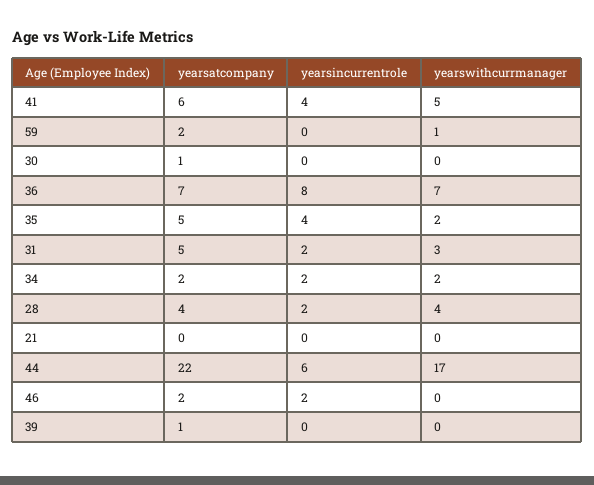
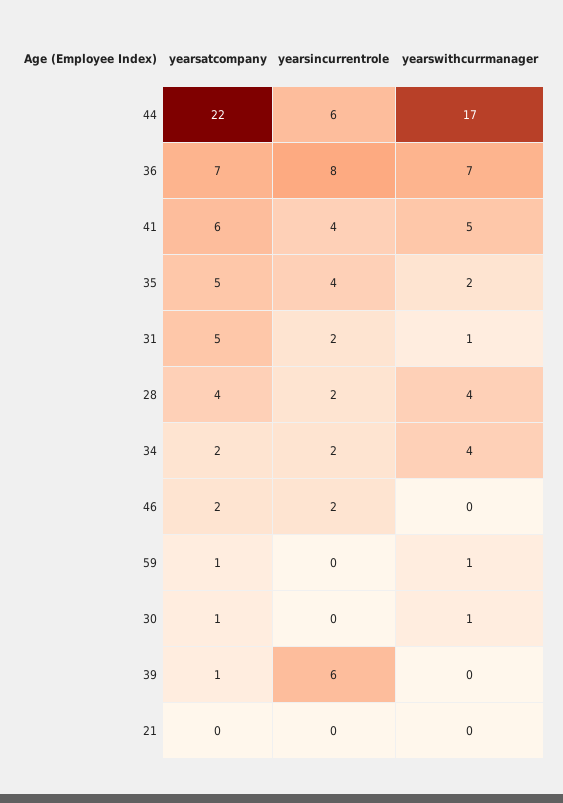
yearsatcompany, 59: 2 -> 1
yearswithcurrmanager, 30: 0 -> 1
yearswithcurrmanager, 31: 3 -> 1
yearswithcurrmanager, 34: 2 -> 4
yearsincurrentrole, 39: 0 -> 6

